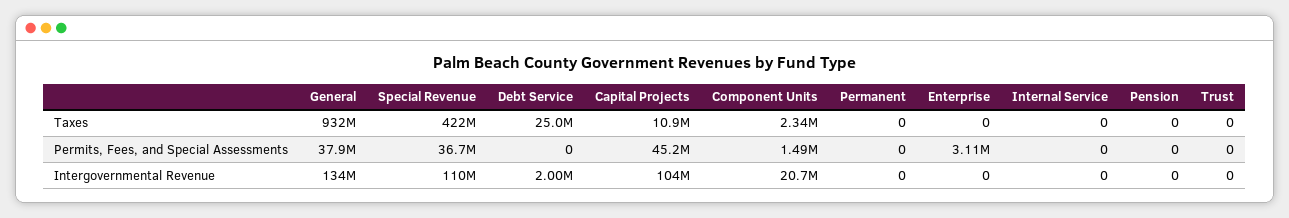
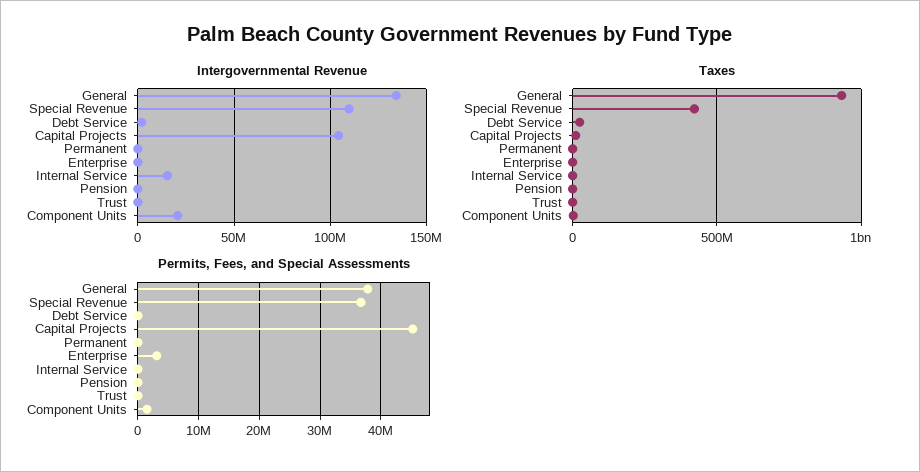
Intergovernmental Revenue, Internal Service: 0 -> 15000000

